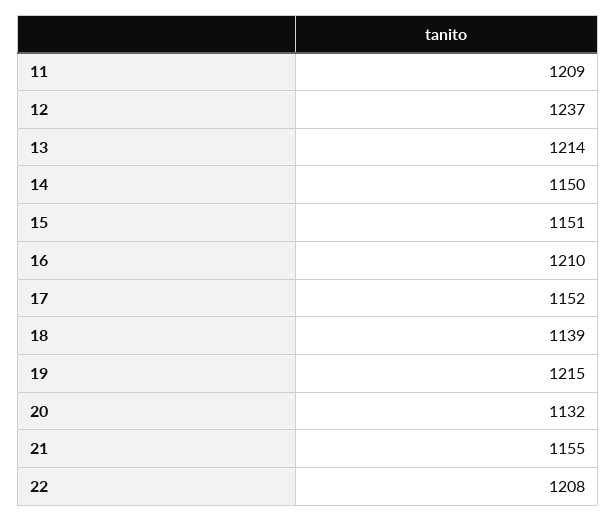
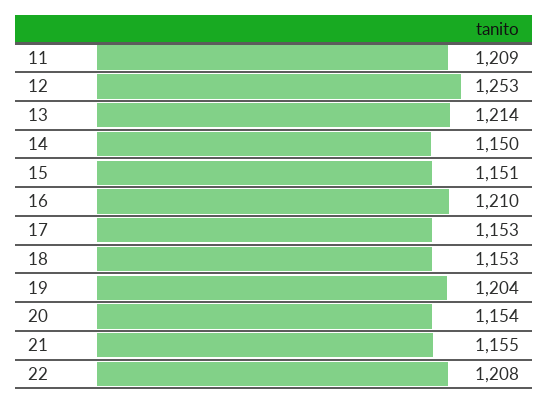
12: 1237 -> 1253
17: 1152 -> 1153
18: 1139 -> 1153
19: 1215 -> 1204
20: 1132 -> 1154

